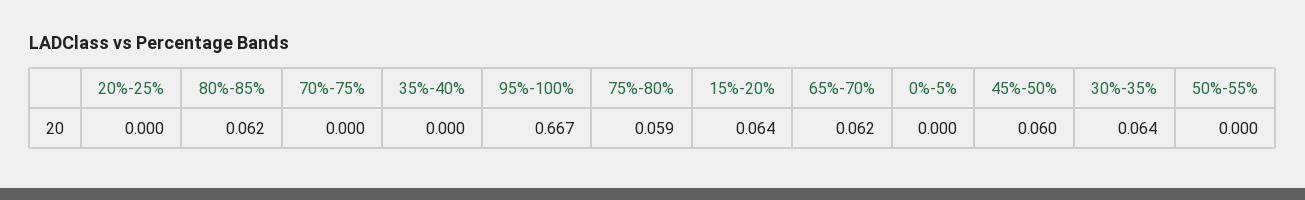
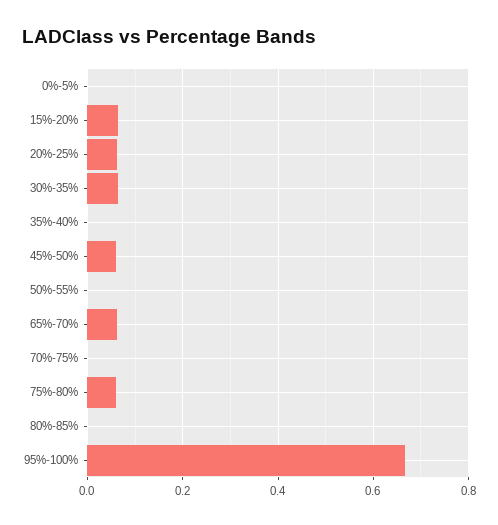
20%-25%: 0 -> 0.06
80%-85%: 0.062 -> 0

